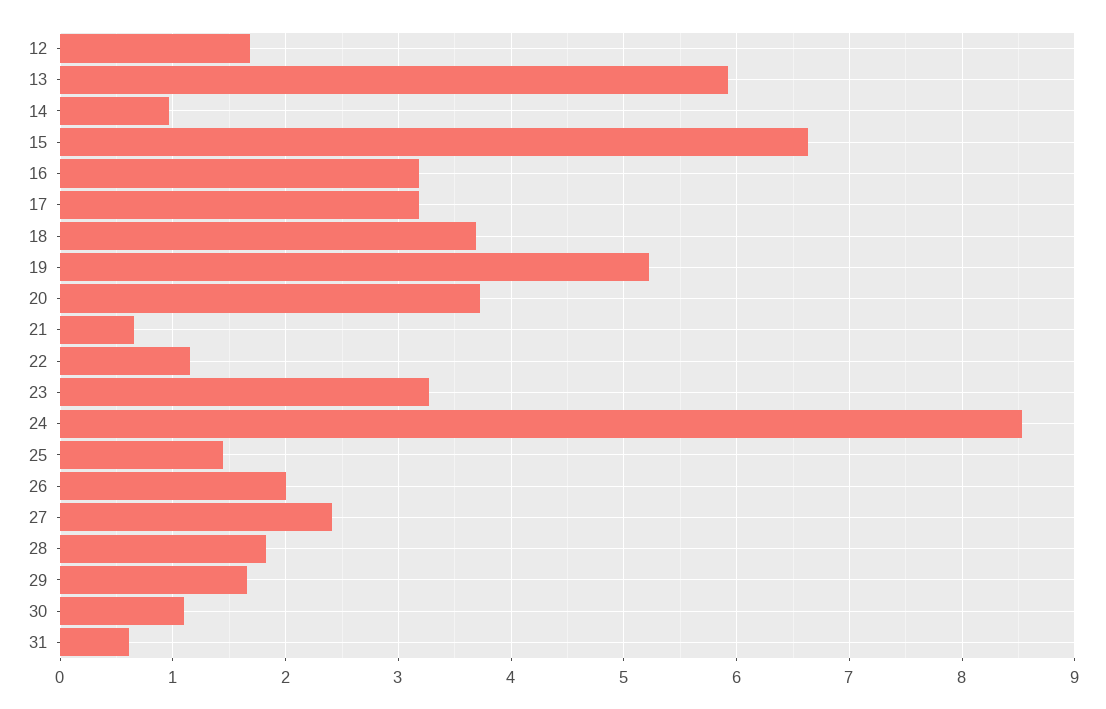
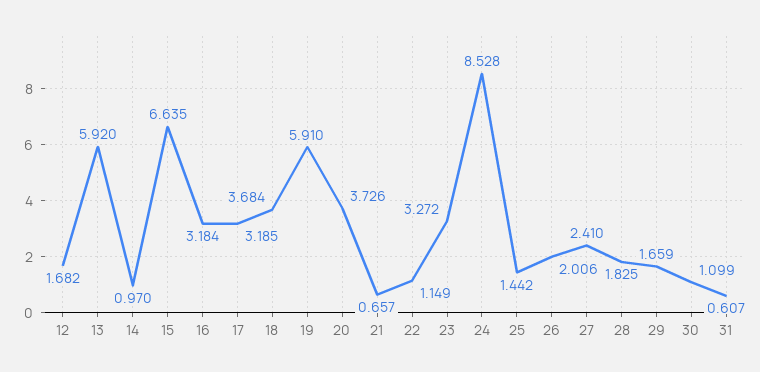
19: 5.2 -> 5.91

